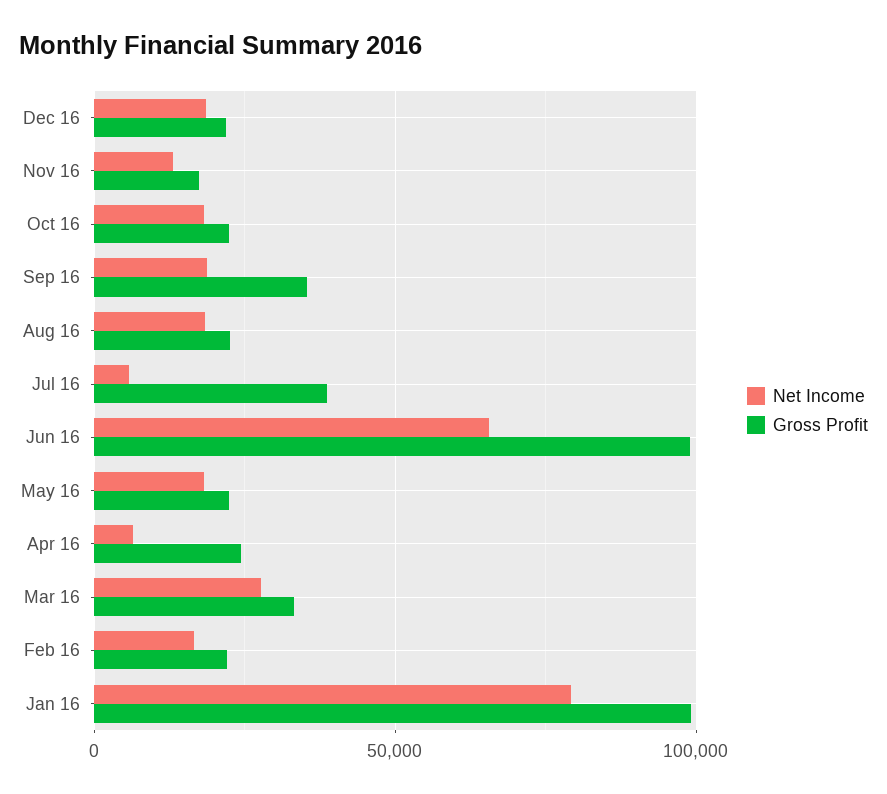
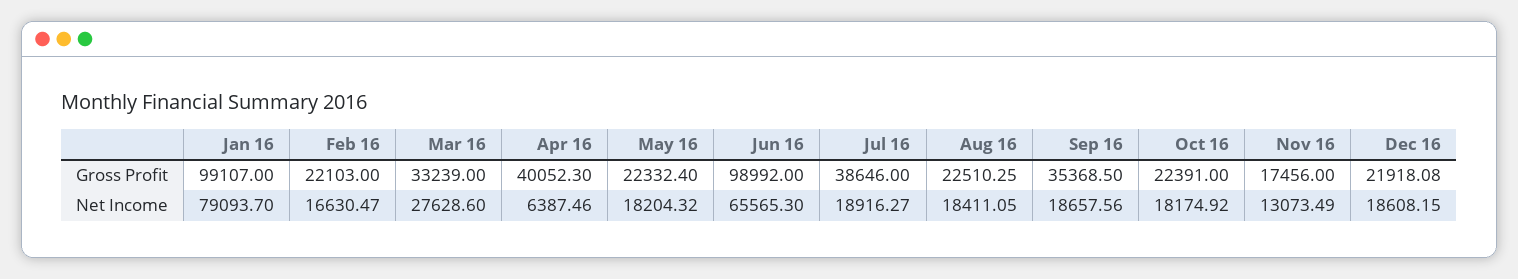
Net Income, Jul 16: 5000 -> 18916.27
Gross Profit, Apr 16: 25000 -> 40052.3

